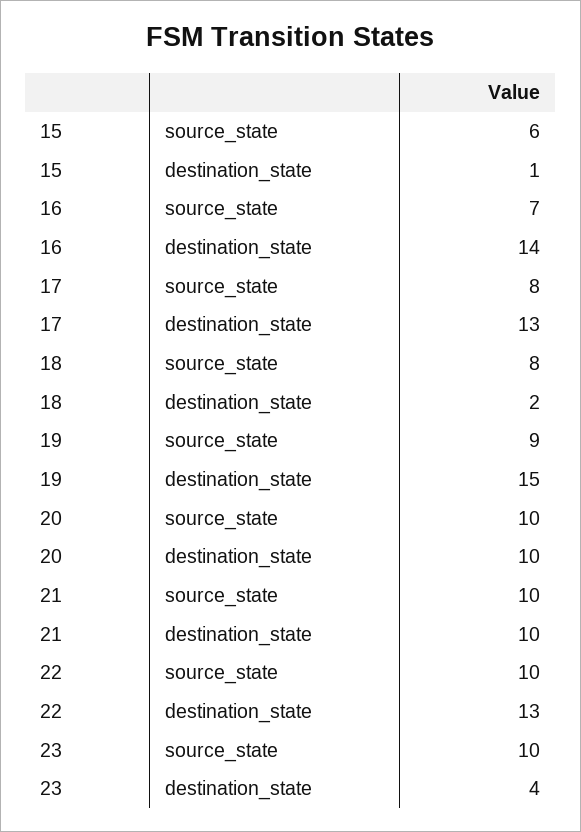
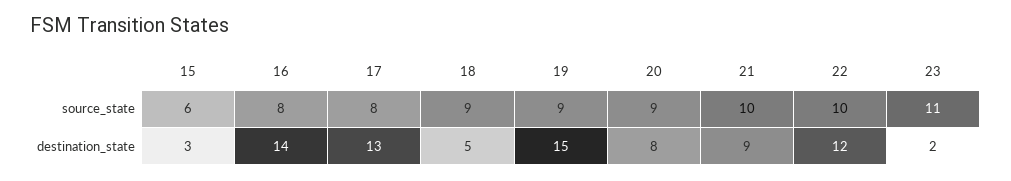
15, destination_state: 1 -> 3
16, source_state: 7 -> 8
18, source_state: 8 -> 9
18, destination_state: 2 -> 5
20, source_state: 10 -> 9
20, destination_state: 10 -> 8
21, destination_state: 10 -> 9
22, destination_state: 13 -> 12
23, source_state: 10 -> 11
23, destination_state: 4 -> 2

